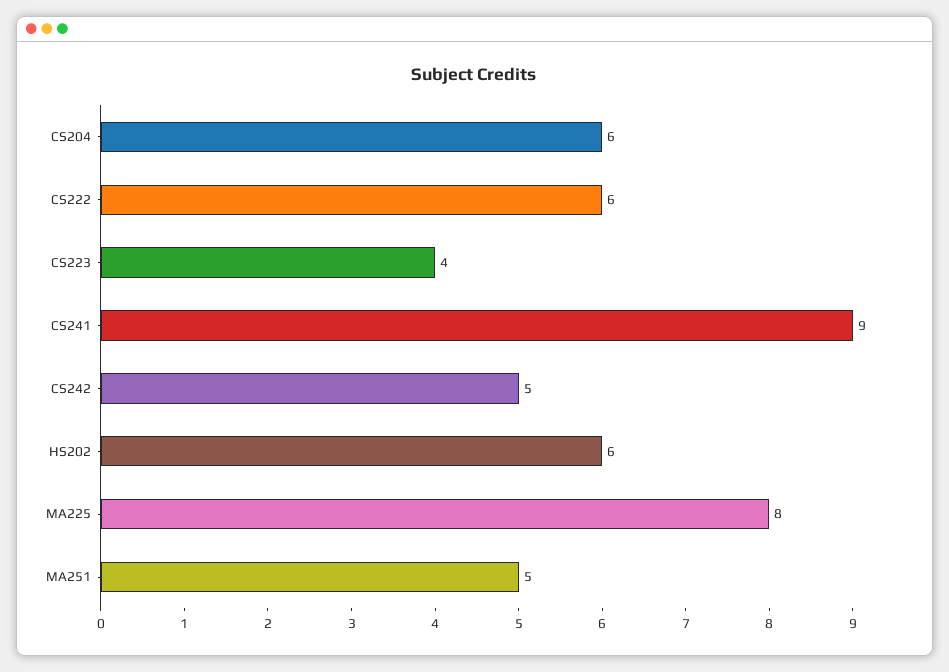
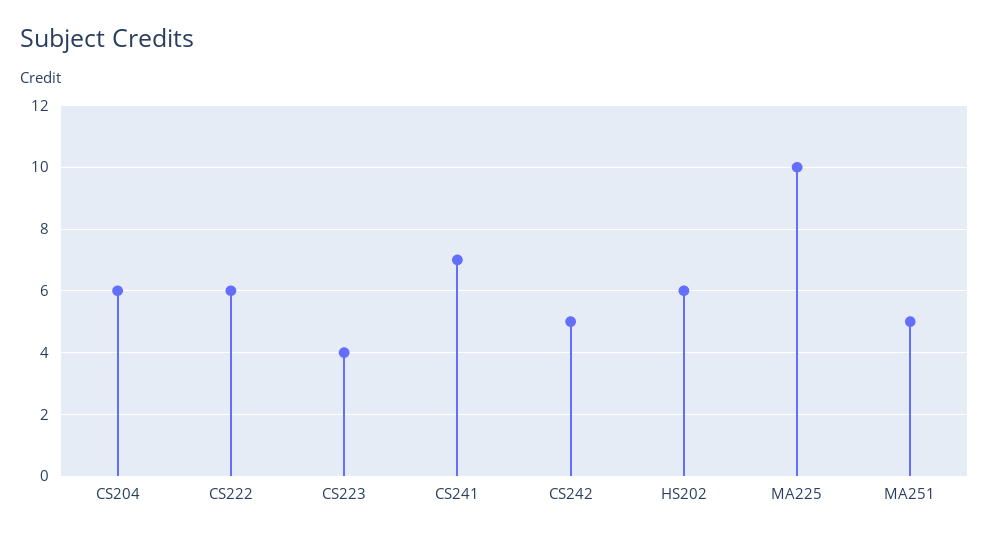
CS241: 9 -> 7
MA225: 8 -> 10

